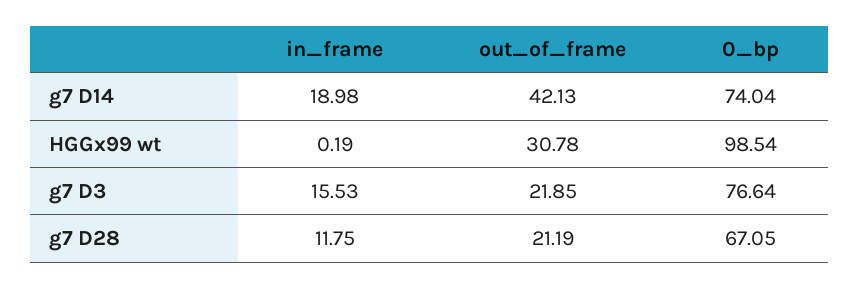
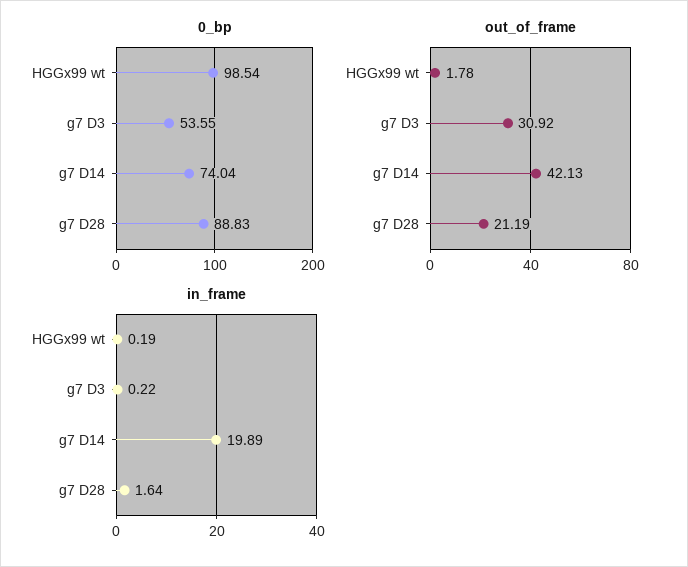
in_frame, g7 D14: 18.98 -> 19.89
out_of_frame, HGGx99 wt: 30.78 -> 1.78
in_frame, g7 D3: 15.53 -> 0.22
out_of_frame, g7 D3: 21.85 -> 30.92
0_bp, g7 D3: 76.64 -> 53.55
in_frame, g7 D28: 11.75 -> 1.64
0_bp, g7 D28: 67.05 -> 88.83

